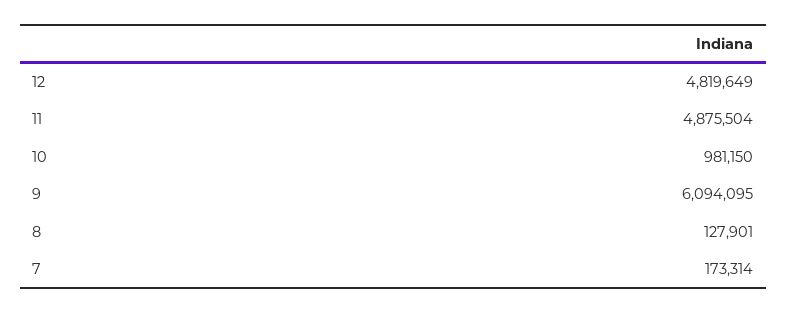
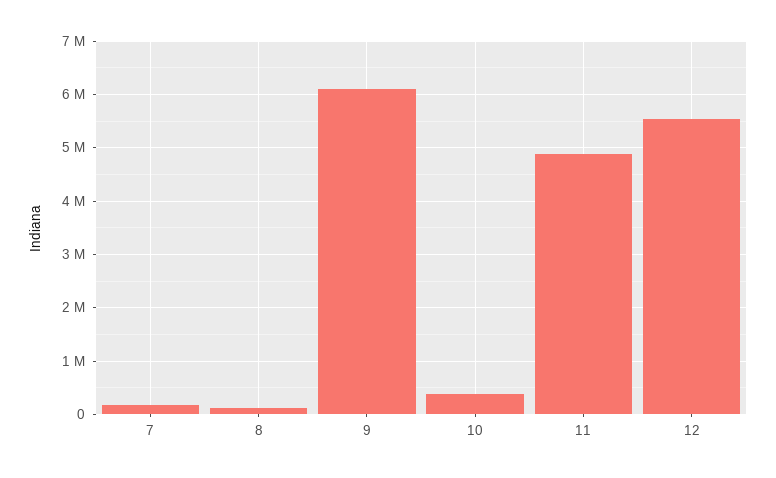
12: 4819649 -> 5600000
10: 981150 -> 400000

